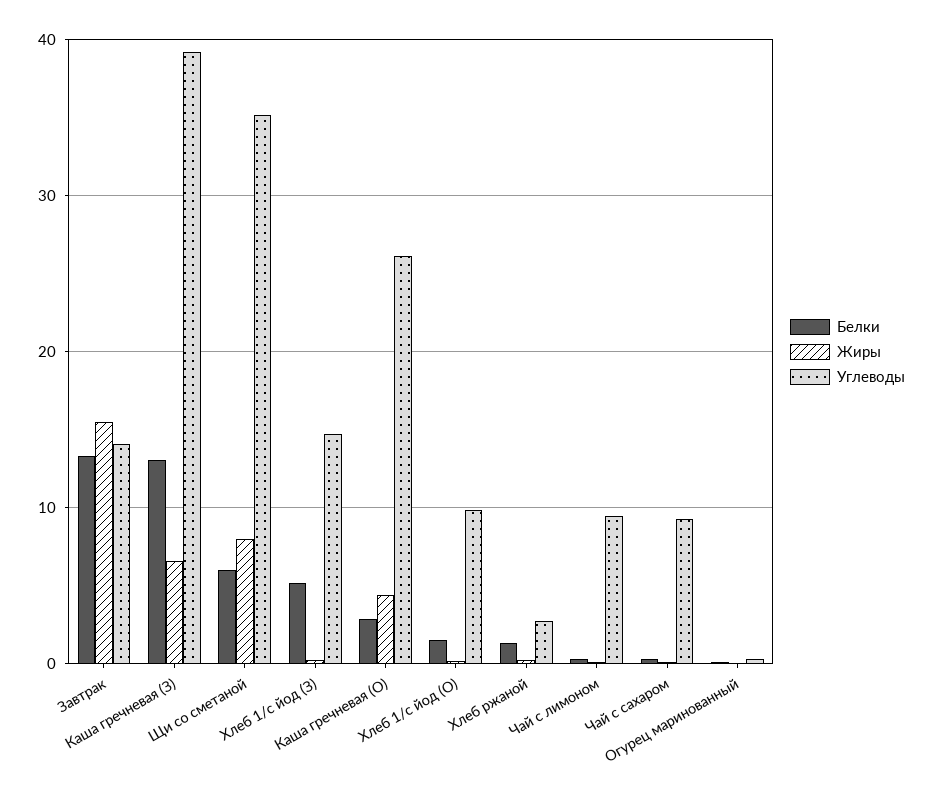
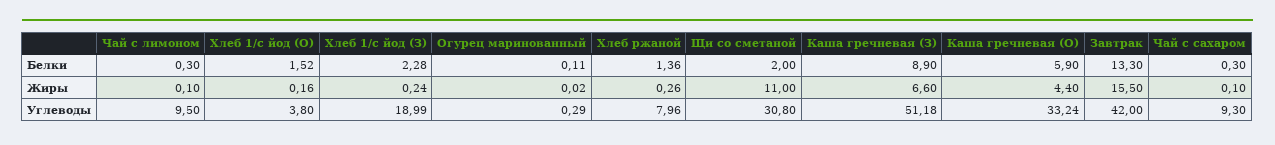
Углеводы, Завтрак: 14 -> 42
Белки, Каша гречневая (З): 13 -> 8.9
Углеводы, Каша гречневая (З): 39 -> 51.18
Белки, Щи со сметаной: 6 -> 2
Жиры, Щи со сметаной: 8 -> 11
Углеводы, Щи со сметаной: 35 -> 30.8
Белки, Хлеб 1/с йод (З): 5 -> 2.28
Углеводы, Хлеб 1/с йод (З): 15 -> 18.99
Белки, Каша гречневая (О): 3 -> 5.9
Углеводы, Каша гречневая (О): 26 -> 33.24
Углеводы, Хлеб 1/с йод (О): 10 -> 3.8
Углеводы, Хлеб ржаной: 3 -> 7.96

